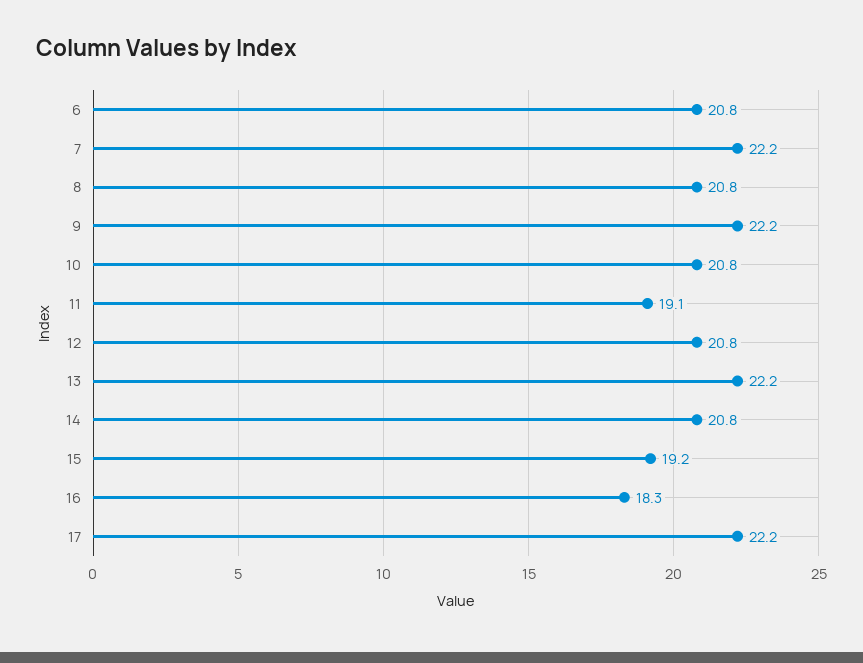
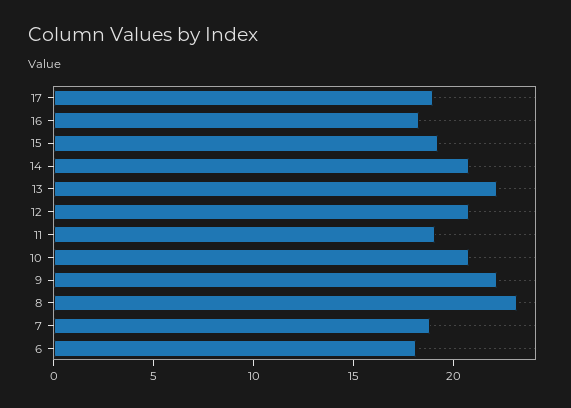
6: 20.8 -> 18
7: 22.2 -> 19
8: 20.8 -> 23
17: 22.2 -> 19

